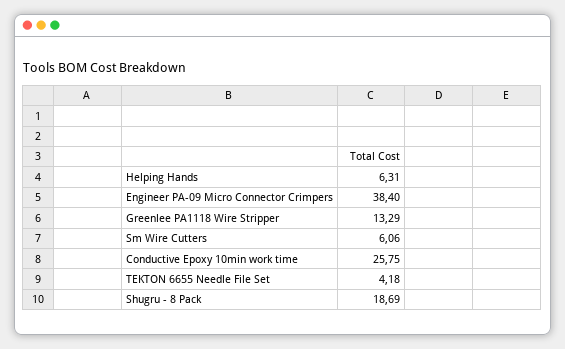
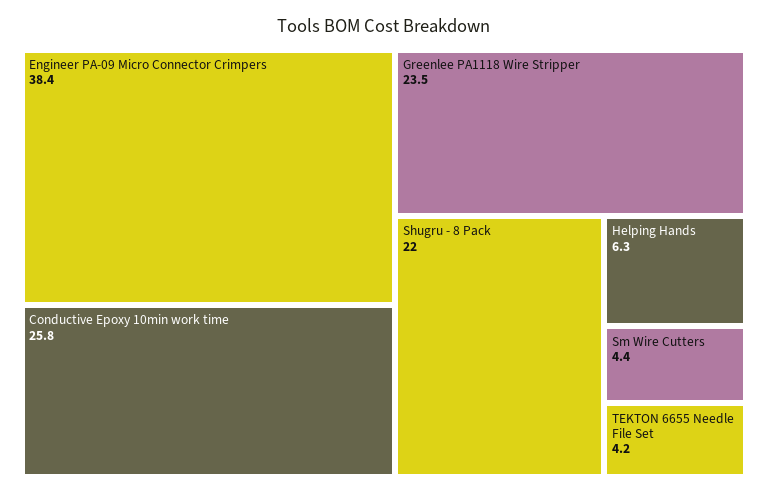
Greenlee PA1118 Wire Stripper: 13.29 -> 23.5
Sm Wire Cutters: 6.06 -> 4.4
Shugru - 8 Pack: 18.69 -> 22

